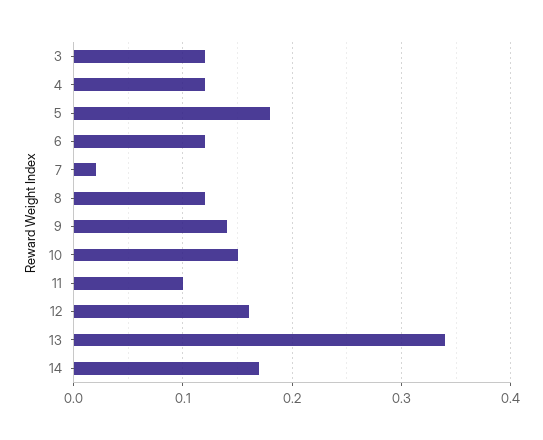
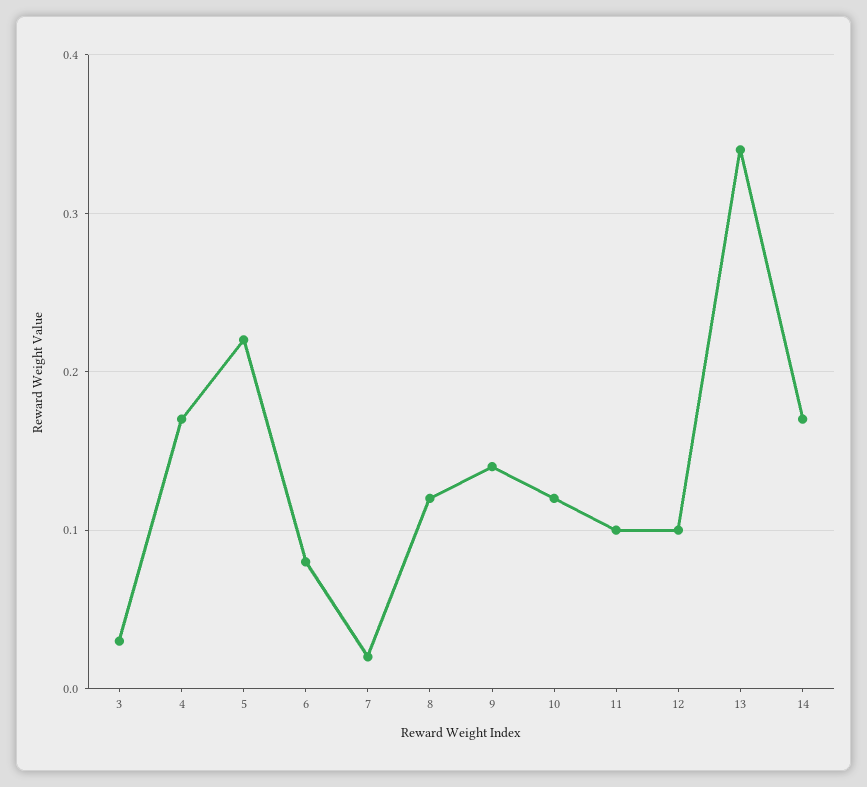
3: 0.12 -> 0.03
4: 0.12 -> 0.17
5: 0.18 -> 0.22
6: 0.12 -> 0.08
10: 0.15 -> 0.12
12: 0.16 -> 0.1

